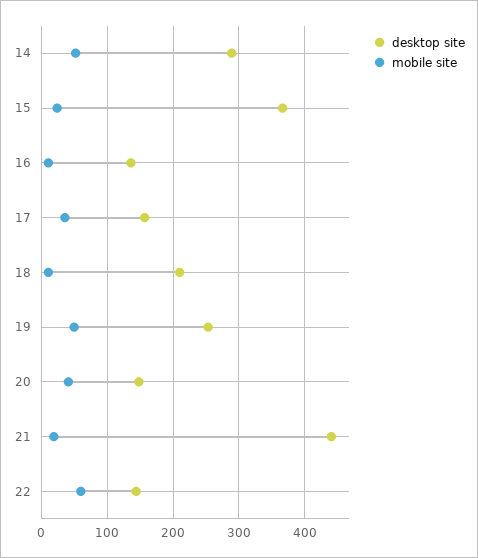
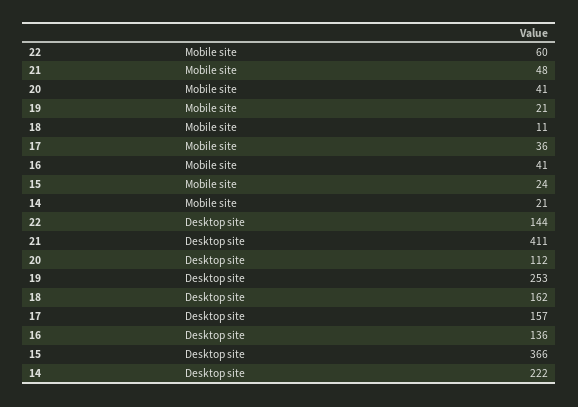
desktop site, 14: 290 -> 222
mobile site, 14: 50 -> 21
mobile site, 16: 10 -> 41
desktop site, 18: 210 -> 162
mobile site, 19: 50 -> 21
desktop site, 20: 150 -> 112
desktop site, 21: 440 -> 411
mobile site, 21: 20 -> 48

